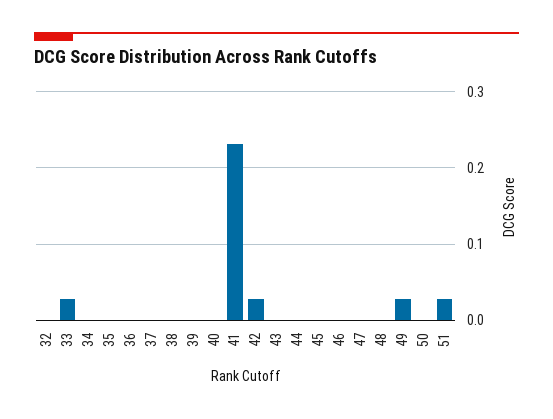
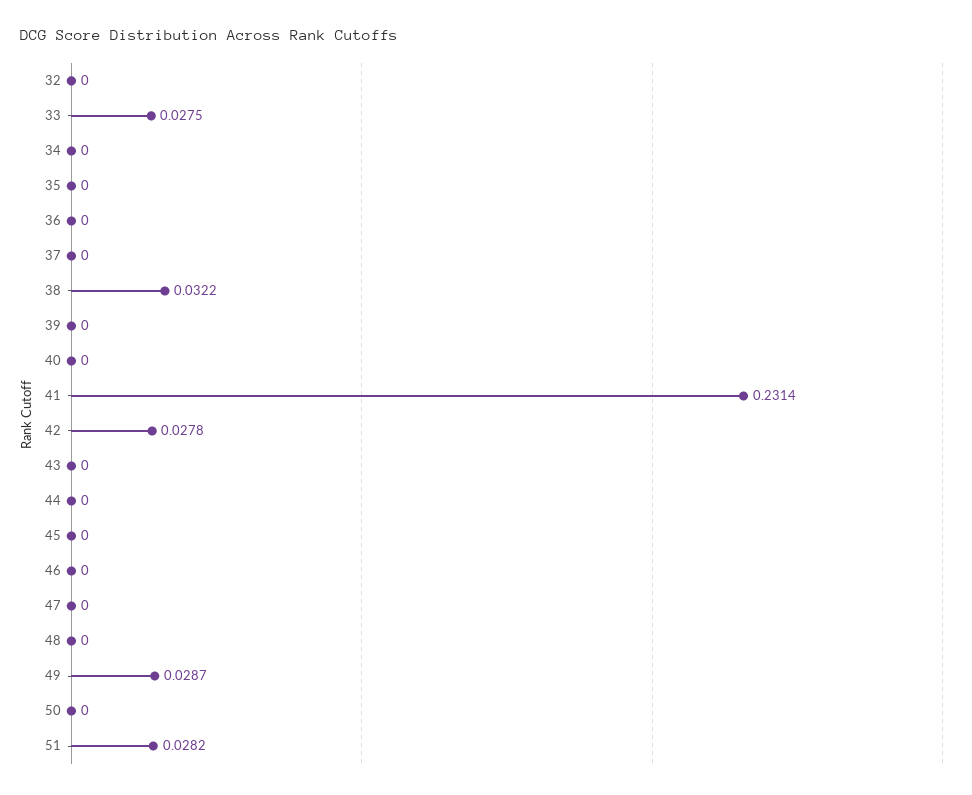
38: 0 -> 0.0322

